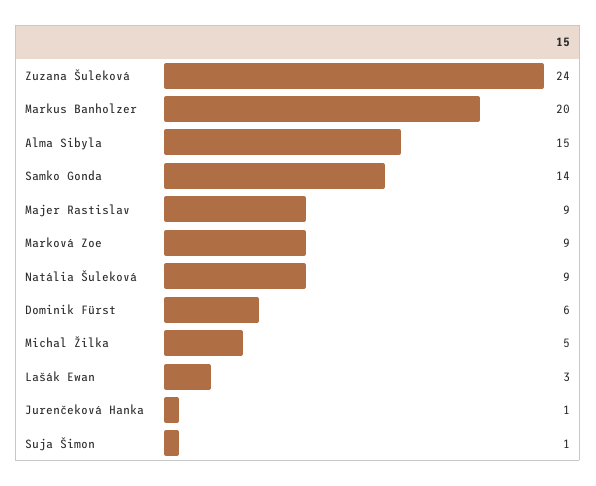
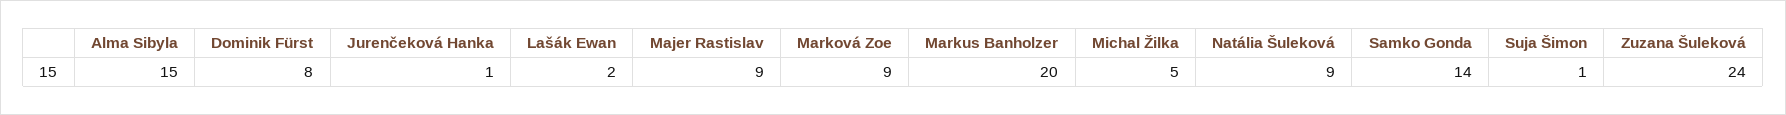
Dominik Fürst: 6 -> 8
Lašák Ewan: 3 -> 2

